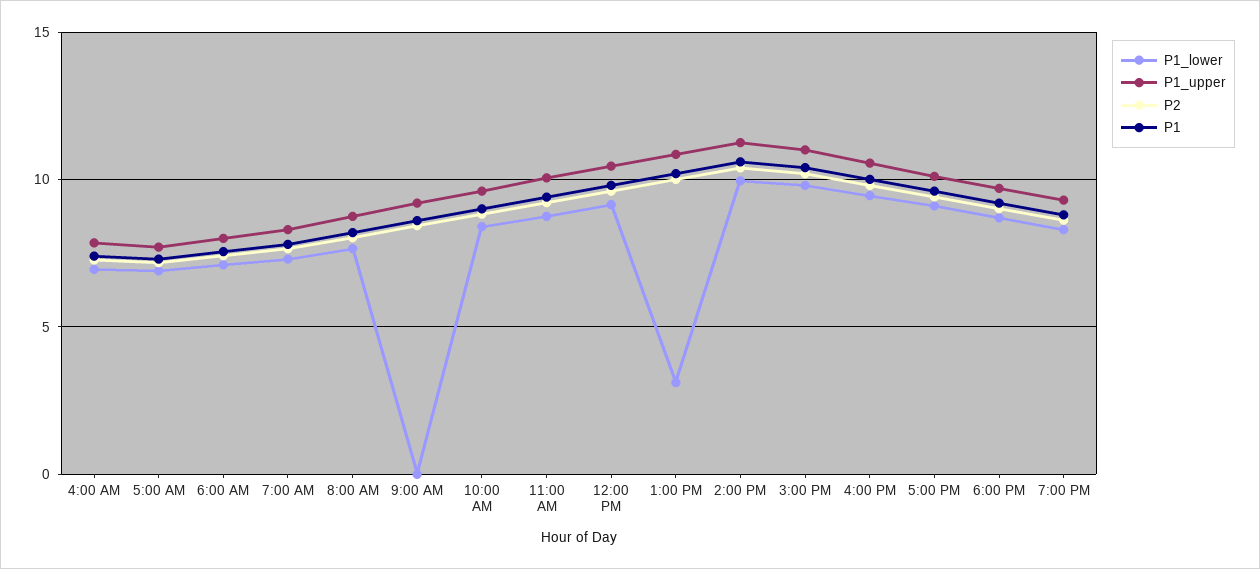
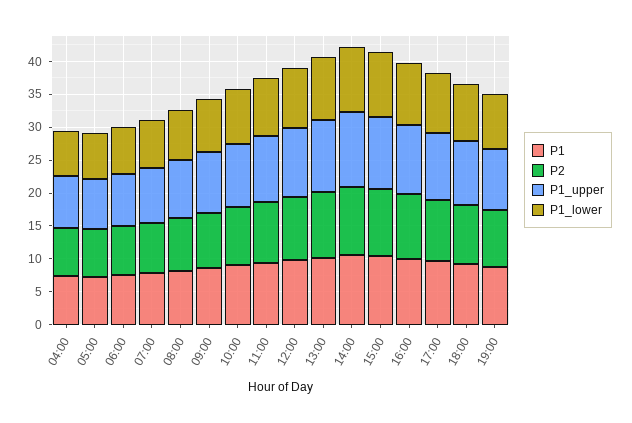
P1_lower, 9:00 AM: 0 -> 7.5
P1_lower, 1:00 PM: 3 -> 10

